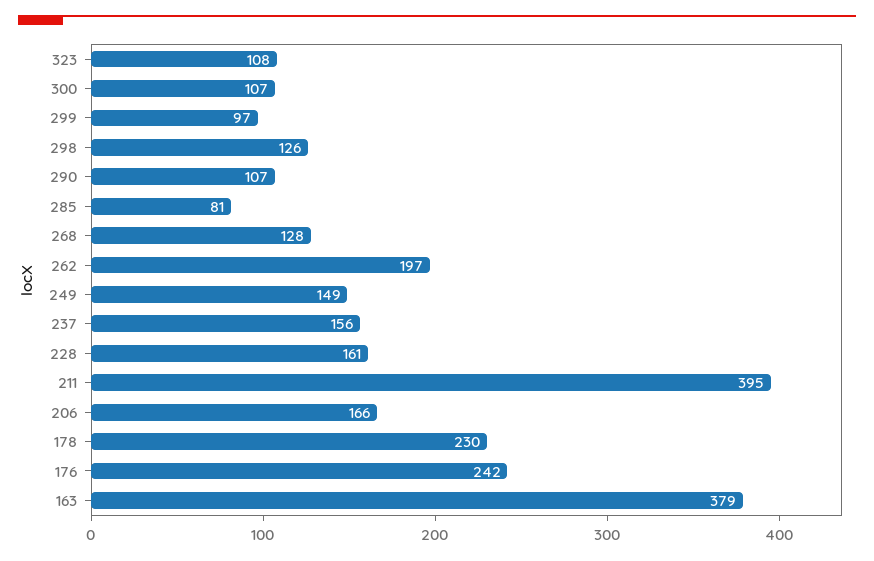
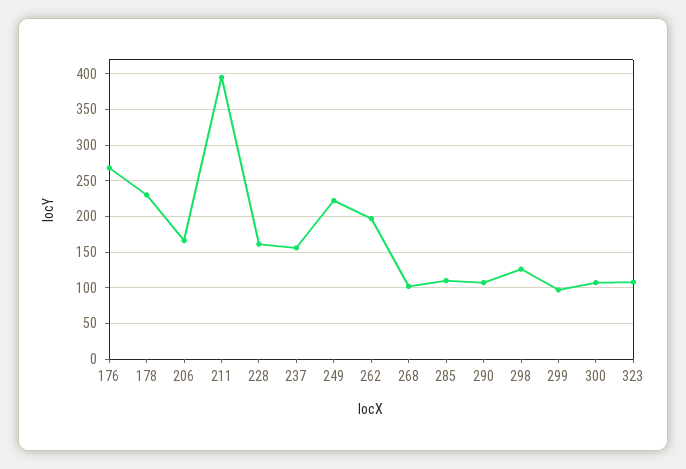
285: 81 -> 110
268: 128 -> 100
249: 149 -> 220
176: 242 -> 270
163: 379 -> none

